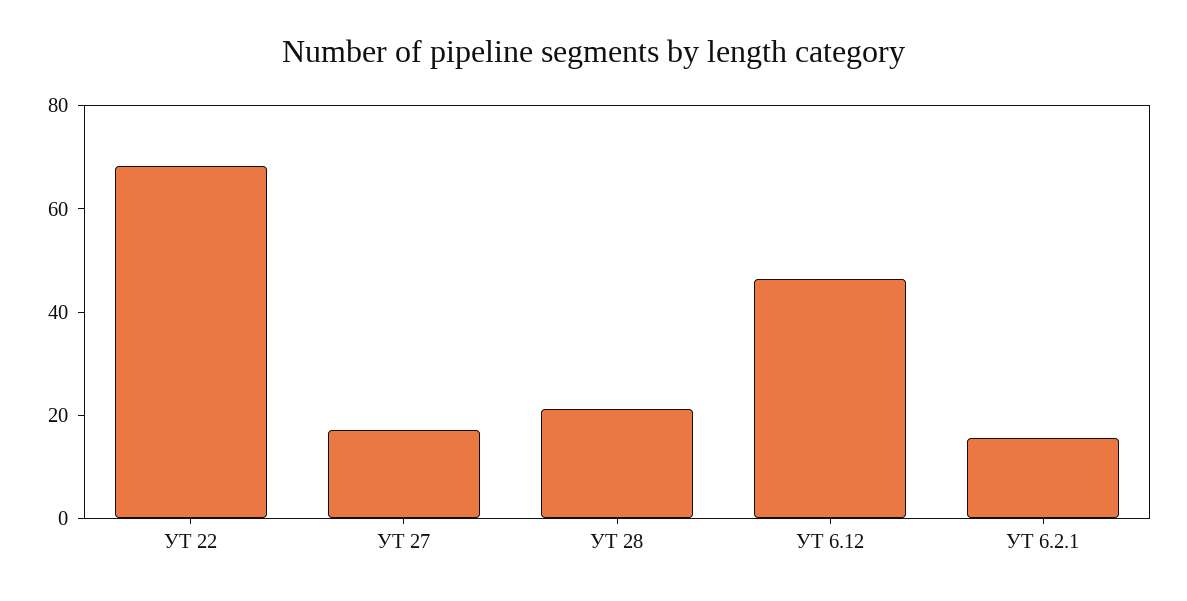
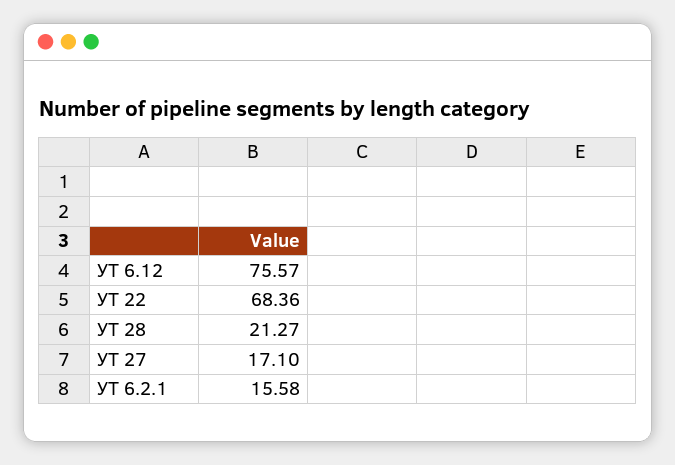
УТ 6.12: 45 -> 75.57

